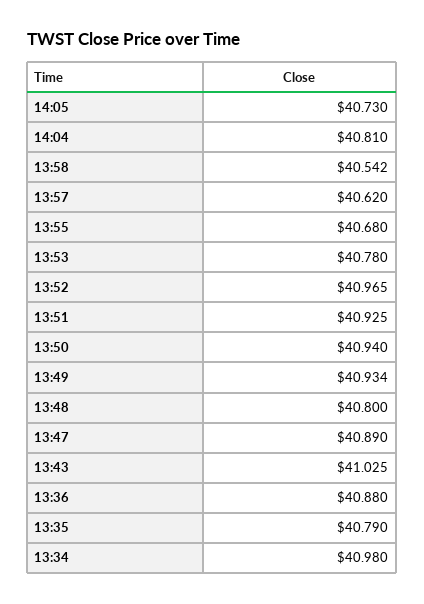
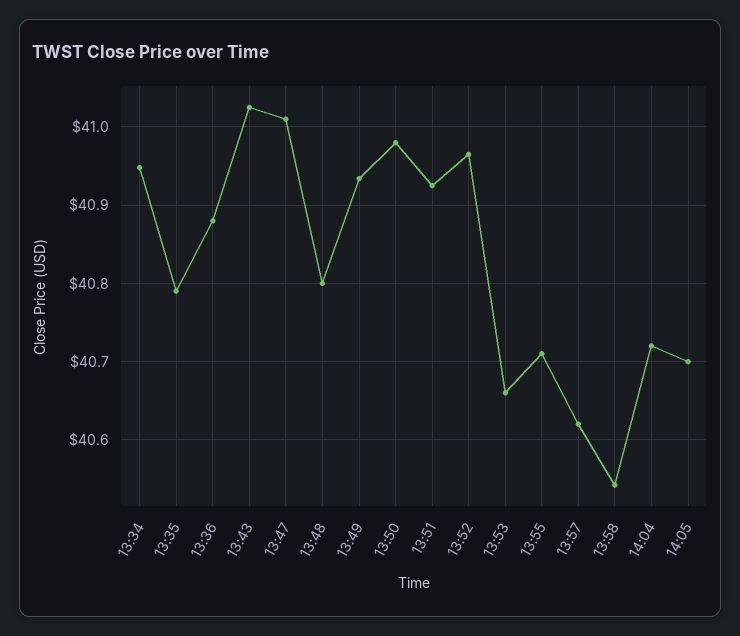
14:05: 40.73 -> 40.7
14:04: 40.81 -> 40.72
13:55: 40.68 -> 40.71
13:53: 40.78 -> 40.66
13:50: 40.94 -> 40.98
13:47: 40.89 -> 41.01
13:34: 40.98 -> 40.95

